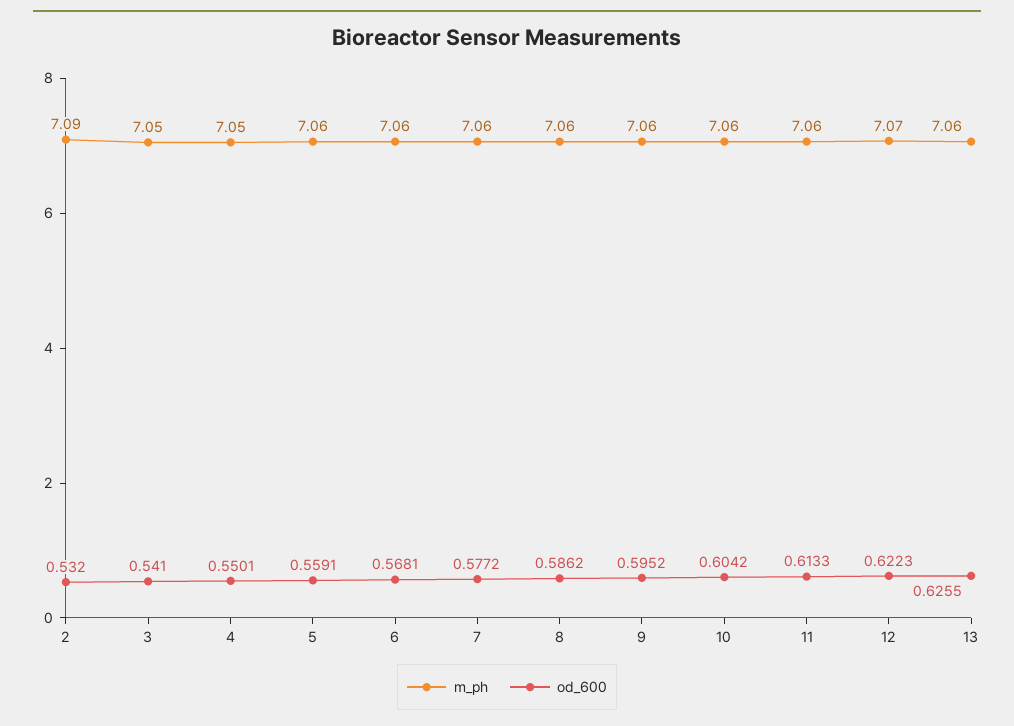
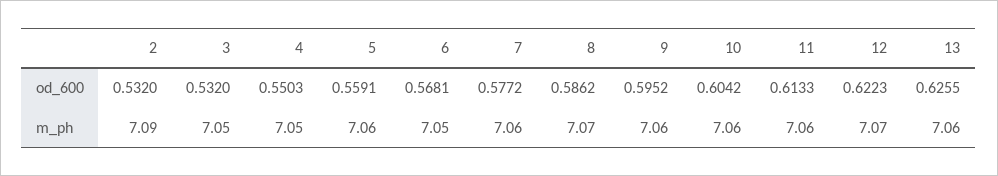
od_600, 3: 0.541 -> 0.532
od_600, 4: 0.5501 -> 0.5503
m_ph, 6: 7.06 -> 7.05
m_ph, 8: 7.06 -> 7.07

